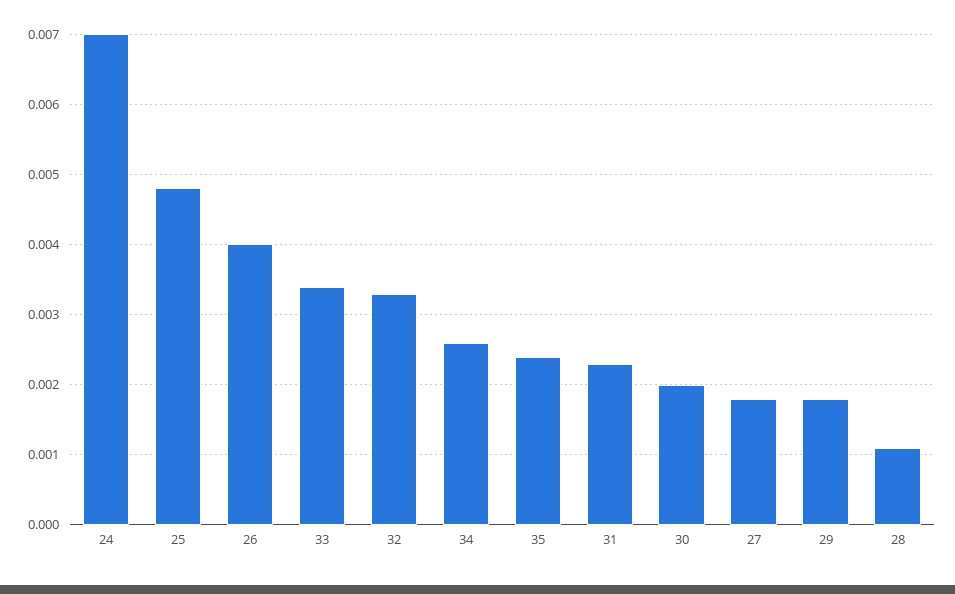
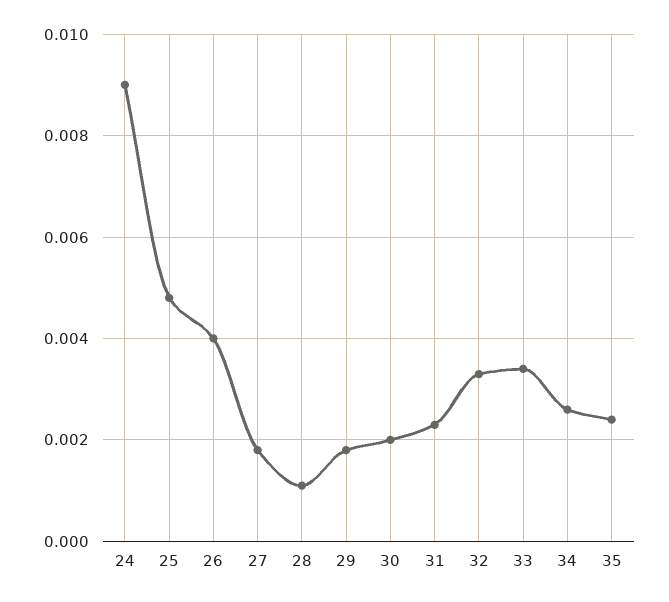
24: 0.007 -> 0.009

